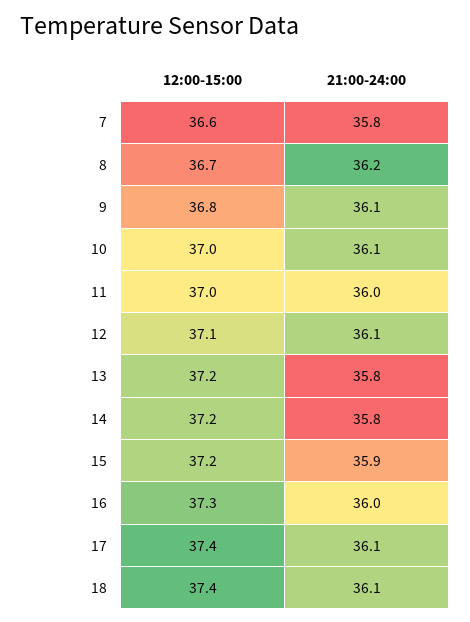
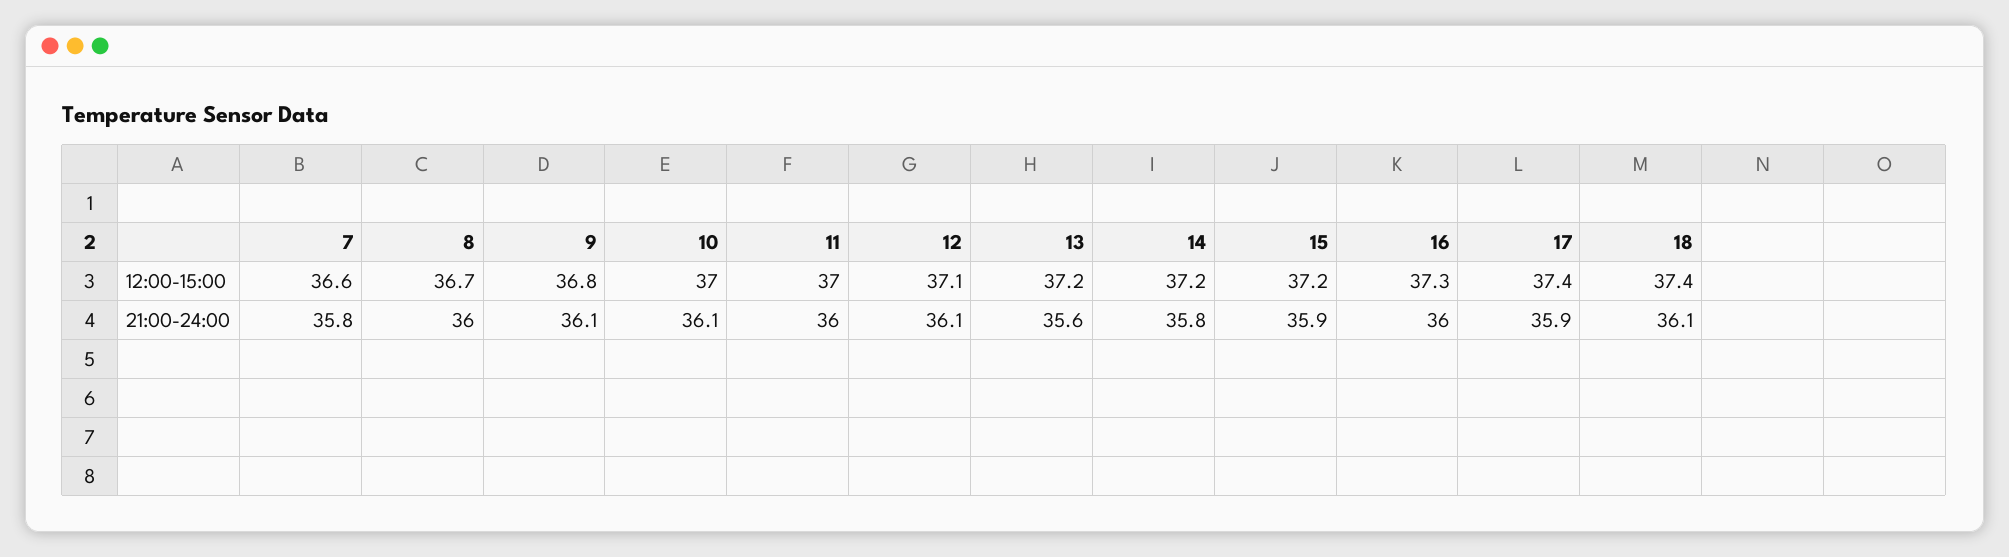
21:00-24:00, 8: 36.2 -> 36
21:00-24:00, 13: 35.8 -> 35.6
21:00-24:00, 17: 36.1 -> 35.9

